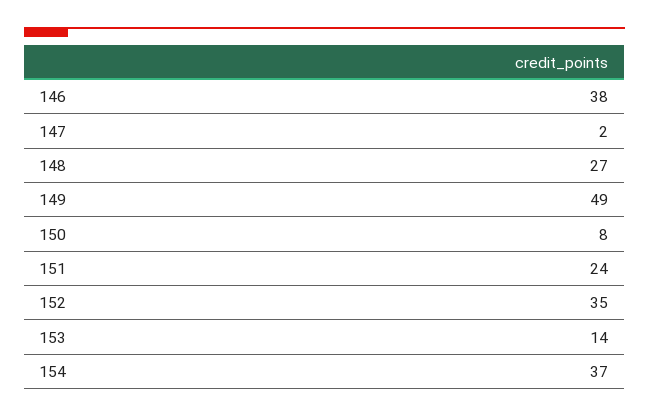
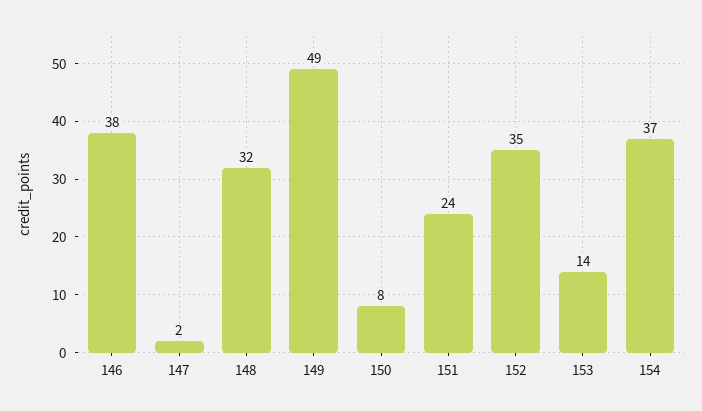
148: 27 -> 32

